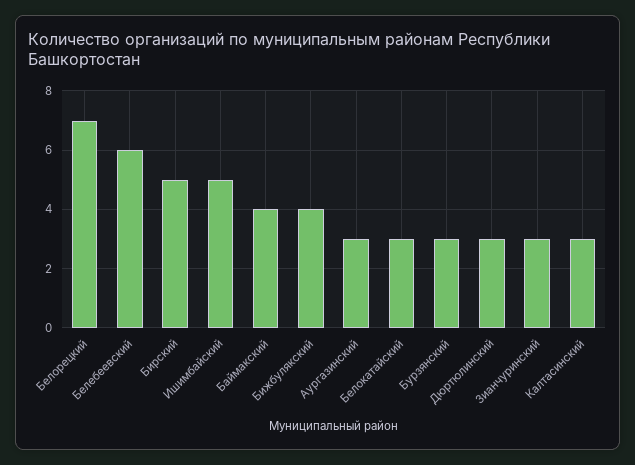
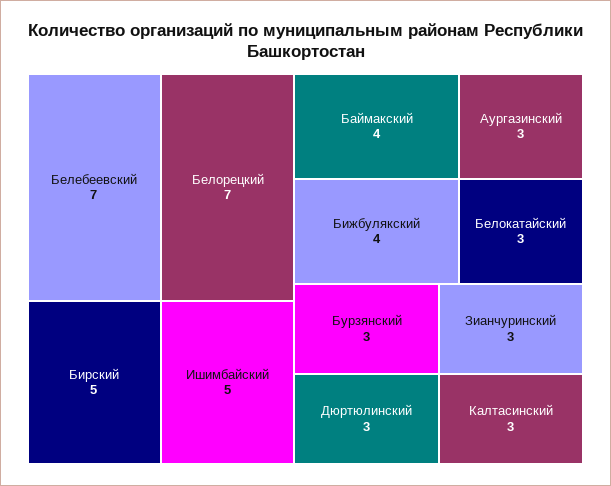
Белебеевский: 6 -> 7

